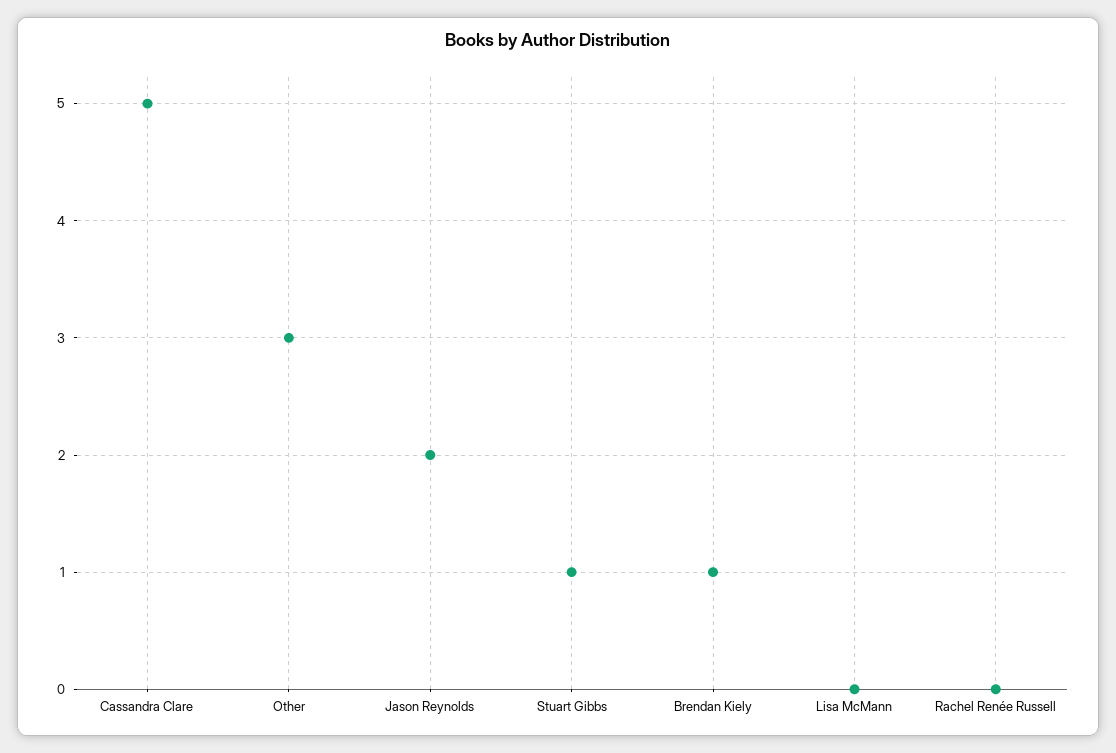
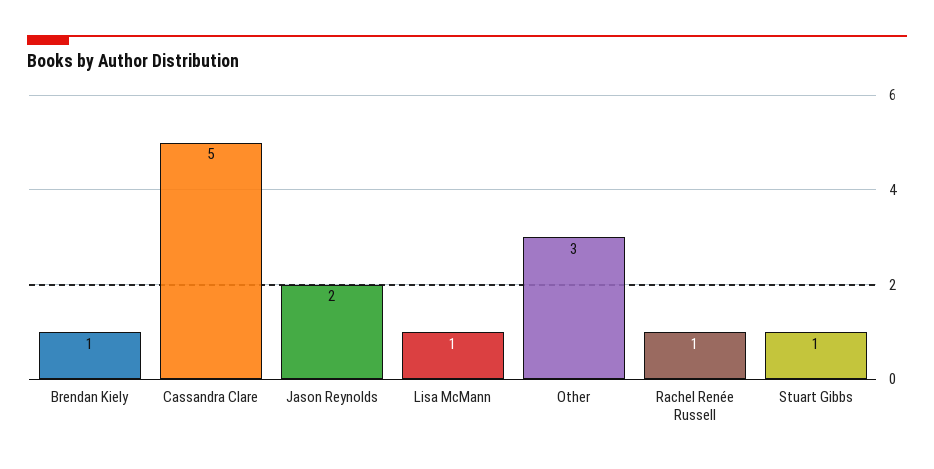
Lisa McMann: 0 -> 1
Rachel Renée Russell: 0 -> 1

